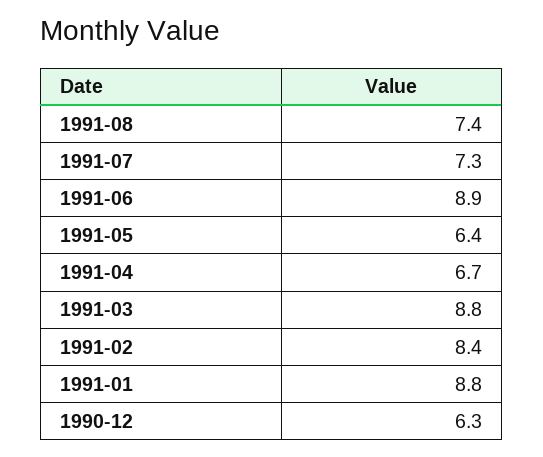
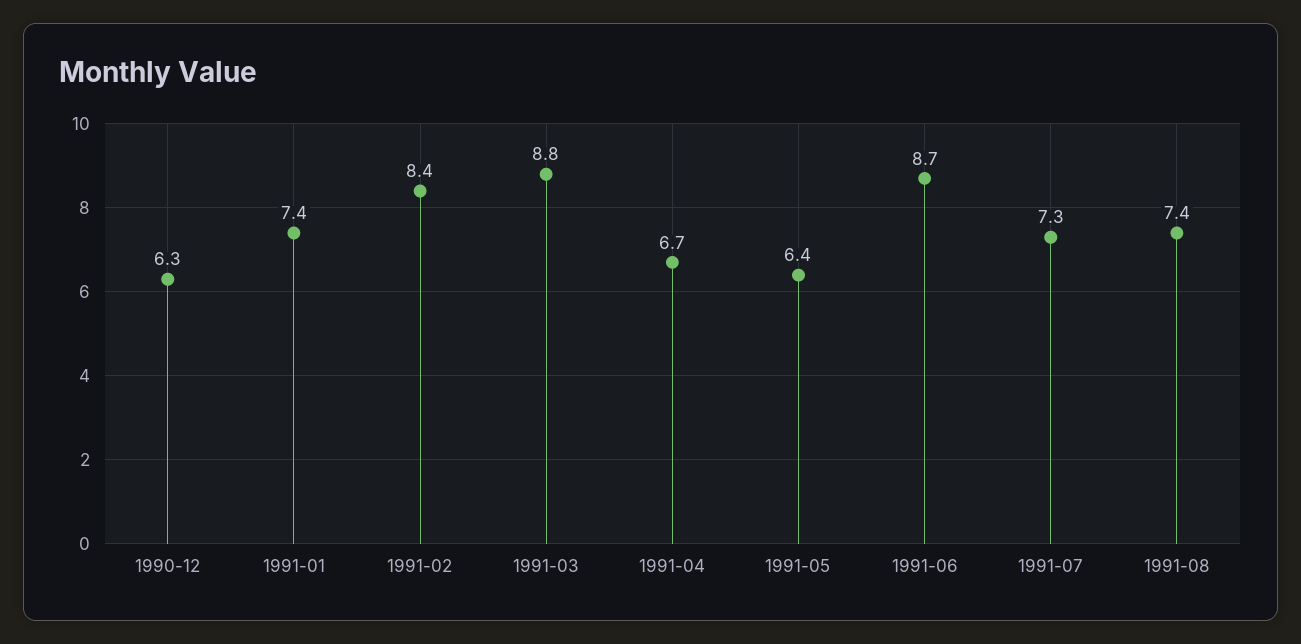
1991-06: 8.9 -> 8.7
1991-01: 8.8 -> 7.4

